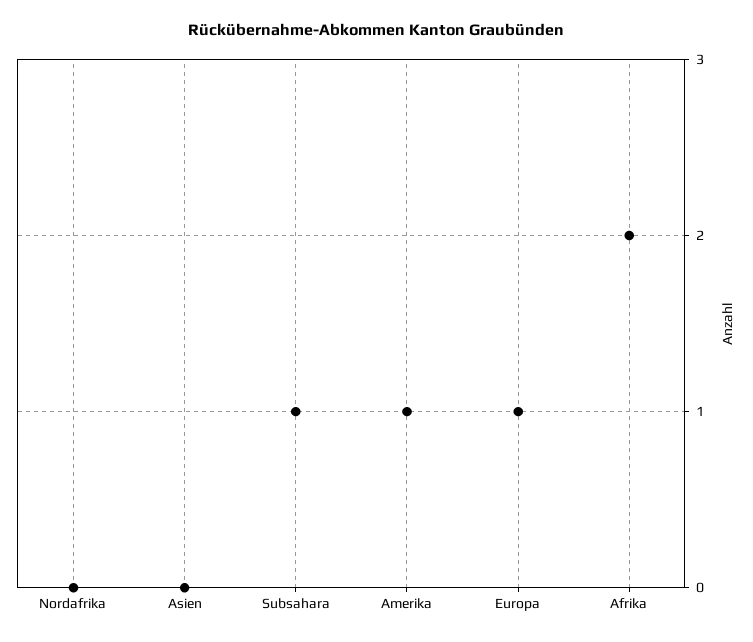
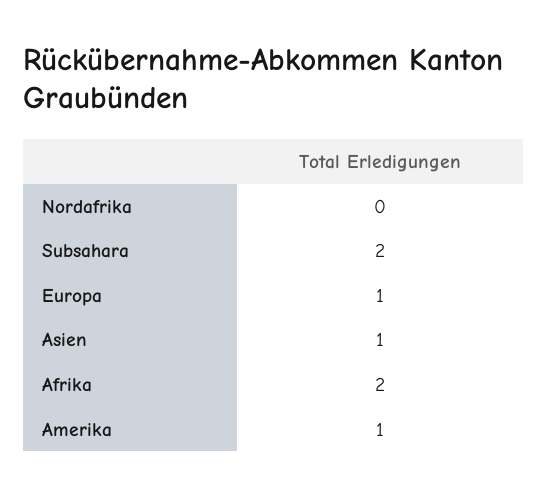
Asien: 0 -> 1
Subsahara: 1 -> 2

